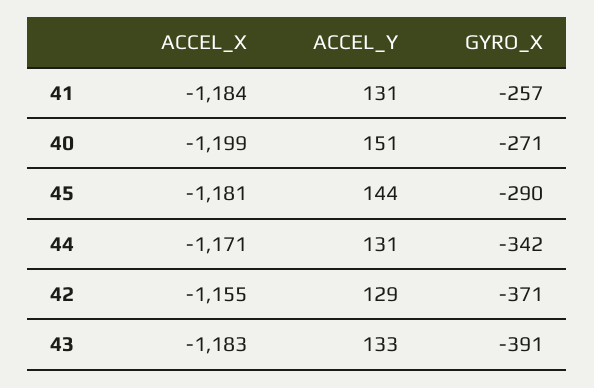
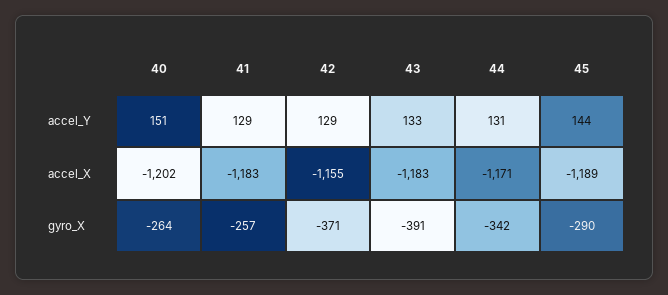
ACCEL_X, 41: -1184 -> -1183
ACCEL_Y, 41: 131 -> 129
ACCEL_X, 40: -1199 -> -1202
GYRO_X, 40: -271 -> -264
ACCEL_X, 45: -1181 -> -1189

